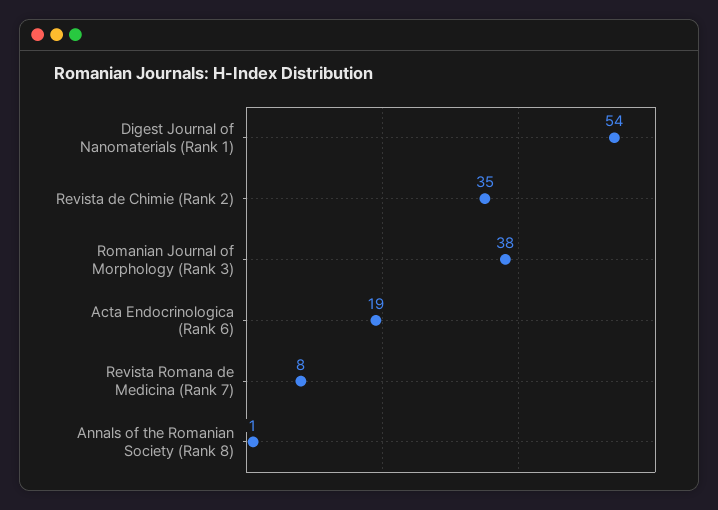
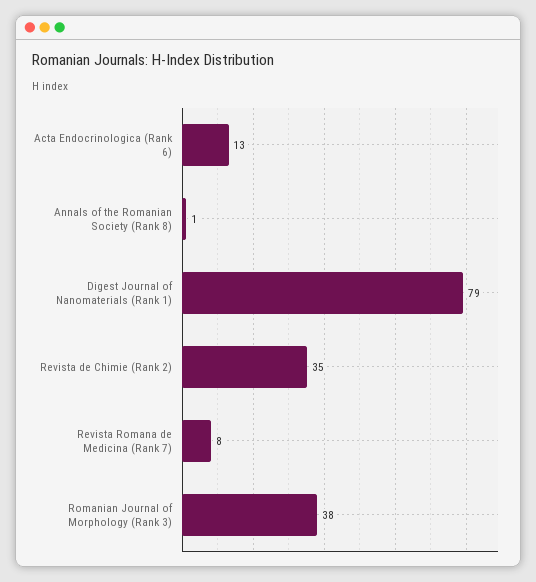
Digest Journal of Nanomaterials (Rank 1): 54 -> 79
Acta Endocrinologica (Rank 6): 19 -> 13

